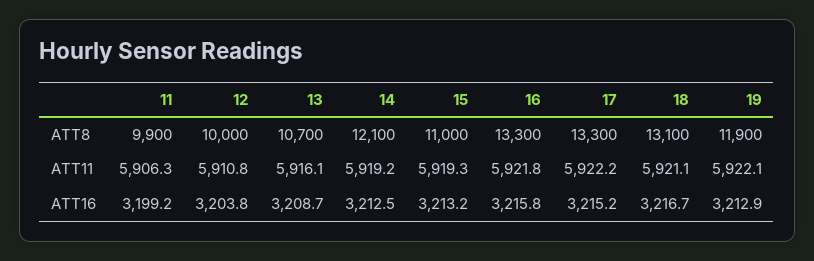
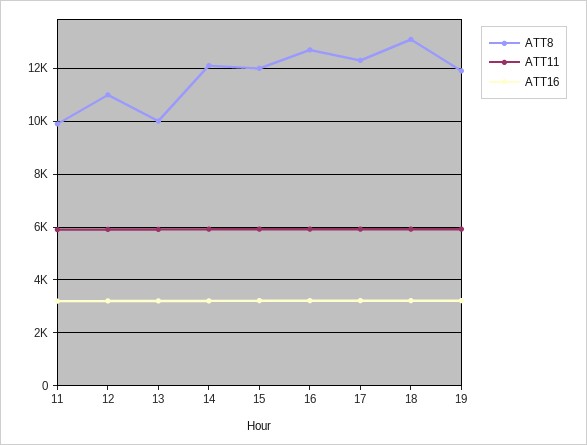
ATT8, 12: 10000 -> 11000
ATT8, 13: 10700 -> 10000
ATT8, 15: 11000 -> 12000
ATT8, 16: 13300 -> 12750
ATT8, 17: 13300 -> 12250

